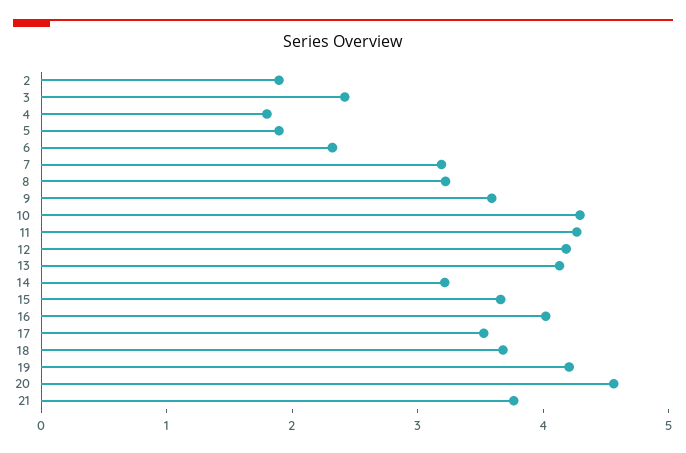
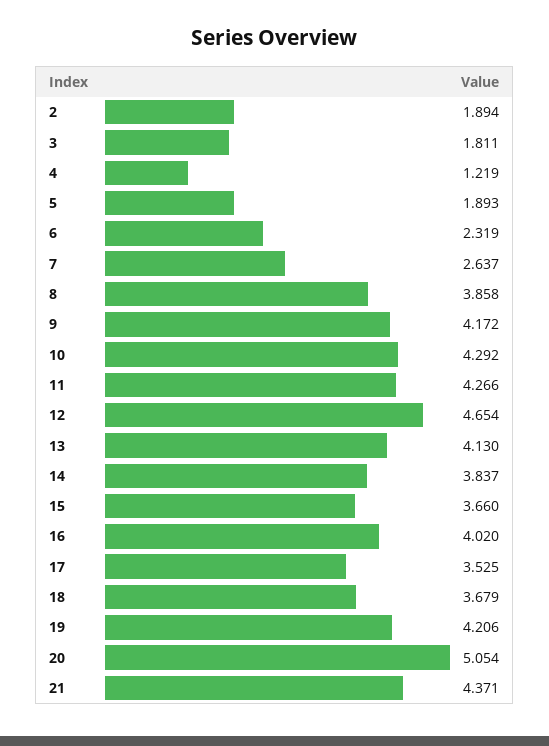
3: 2.4 -> 1.811
4: 1.8 -> 1.219
7: 3.2 -> 2.637
8: 3.2 -> 3.858
9: 3.6 -> 4.172
12: 4.2 -> 4.654
14: 3.2 -> 3.837
20: 4.6 -> 5.054
21: 3.8 -> 4.371

